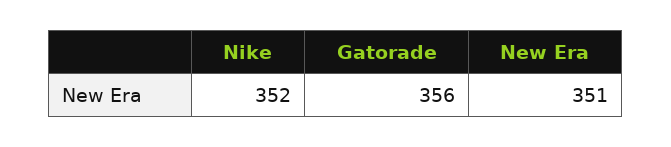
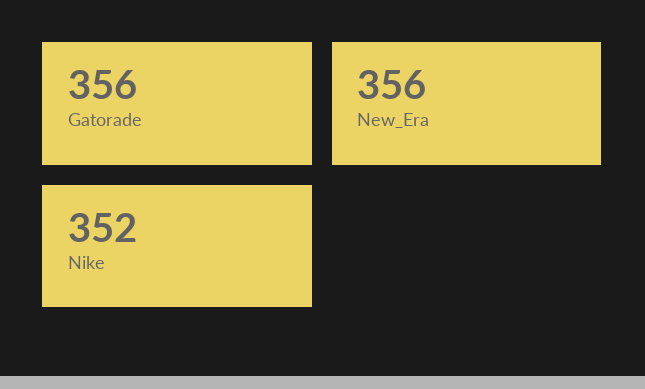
New Era: 351 -> 356

